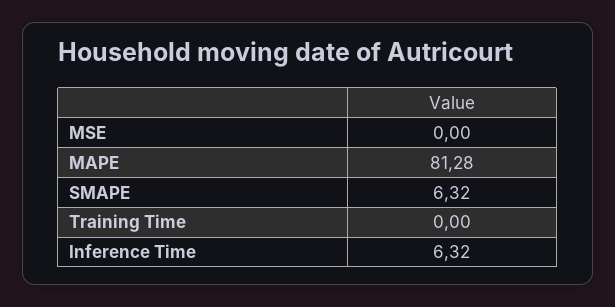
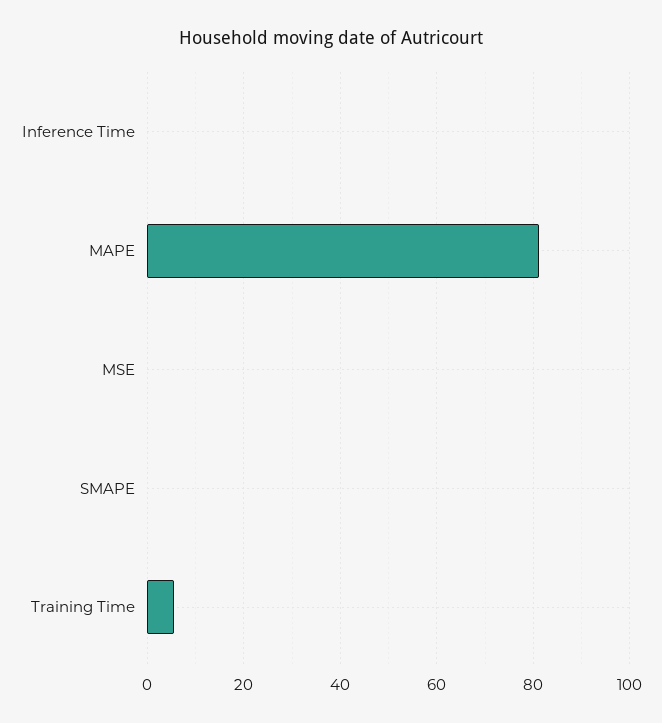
SMAPE: 6.32 -> 0
Training Time: 0 -> 6
Inference Time: 6.32 -> 0

